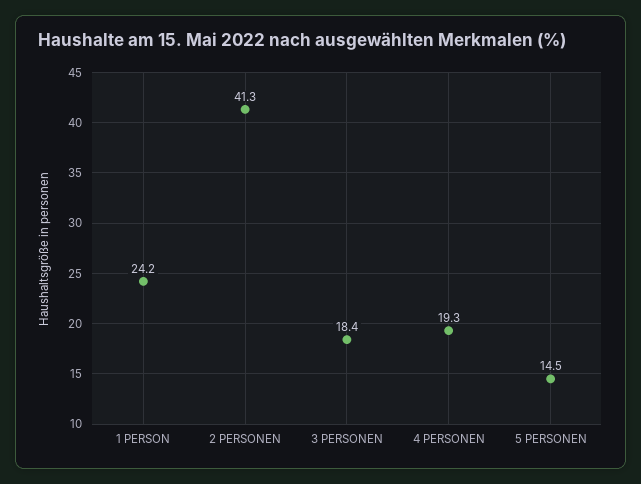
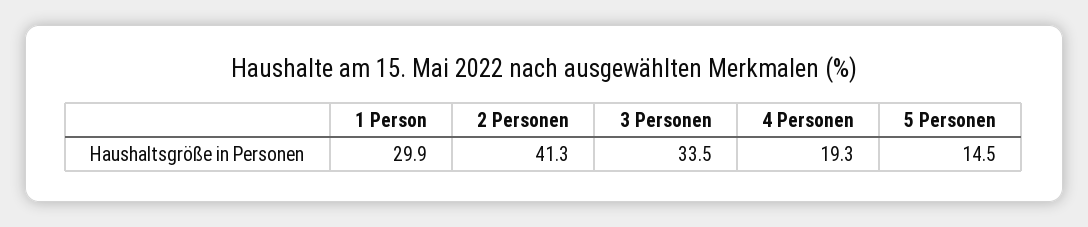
1 PERSON: 24.2 -> 29.9
3 PERSONEN: 18.4 -> 33.5

